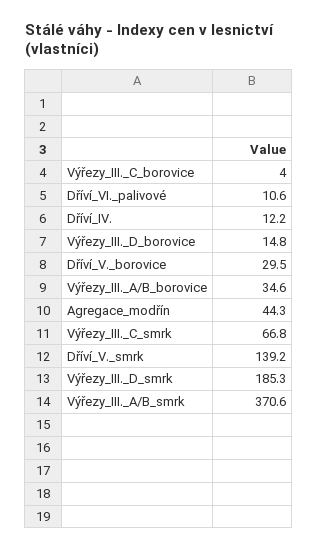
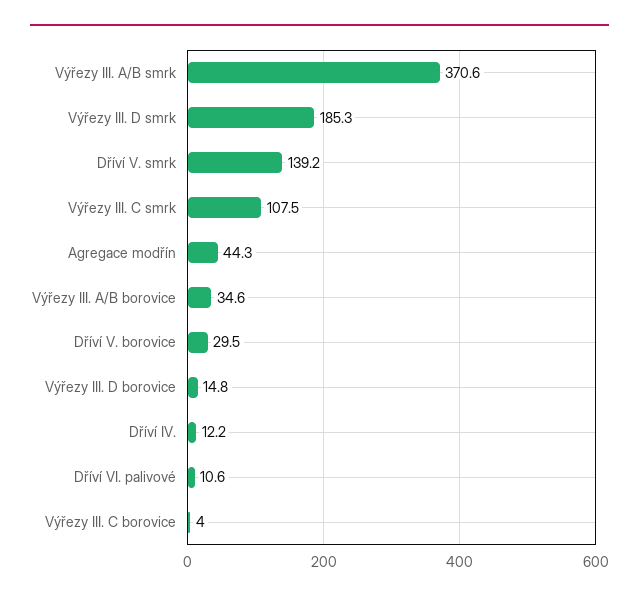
Výřezy_III._C_smrk: 66.8 -> 107.5

